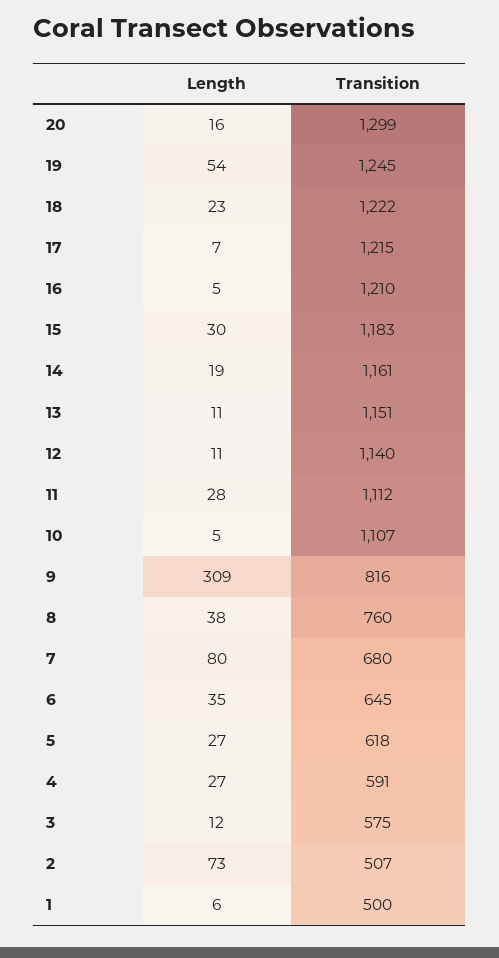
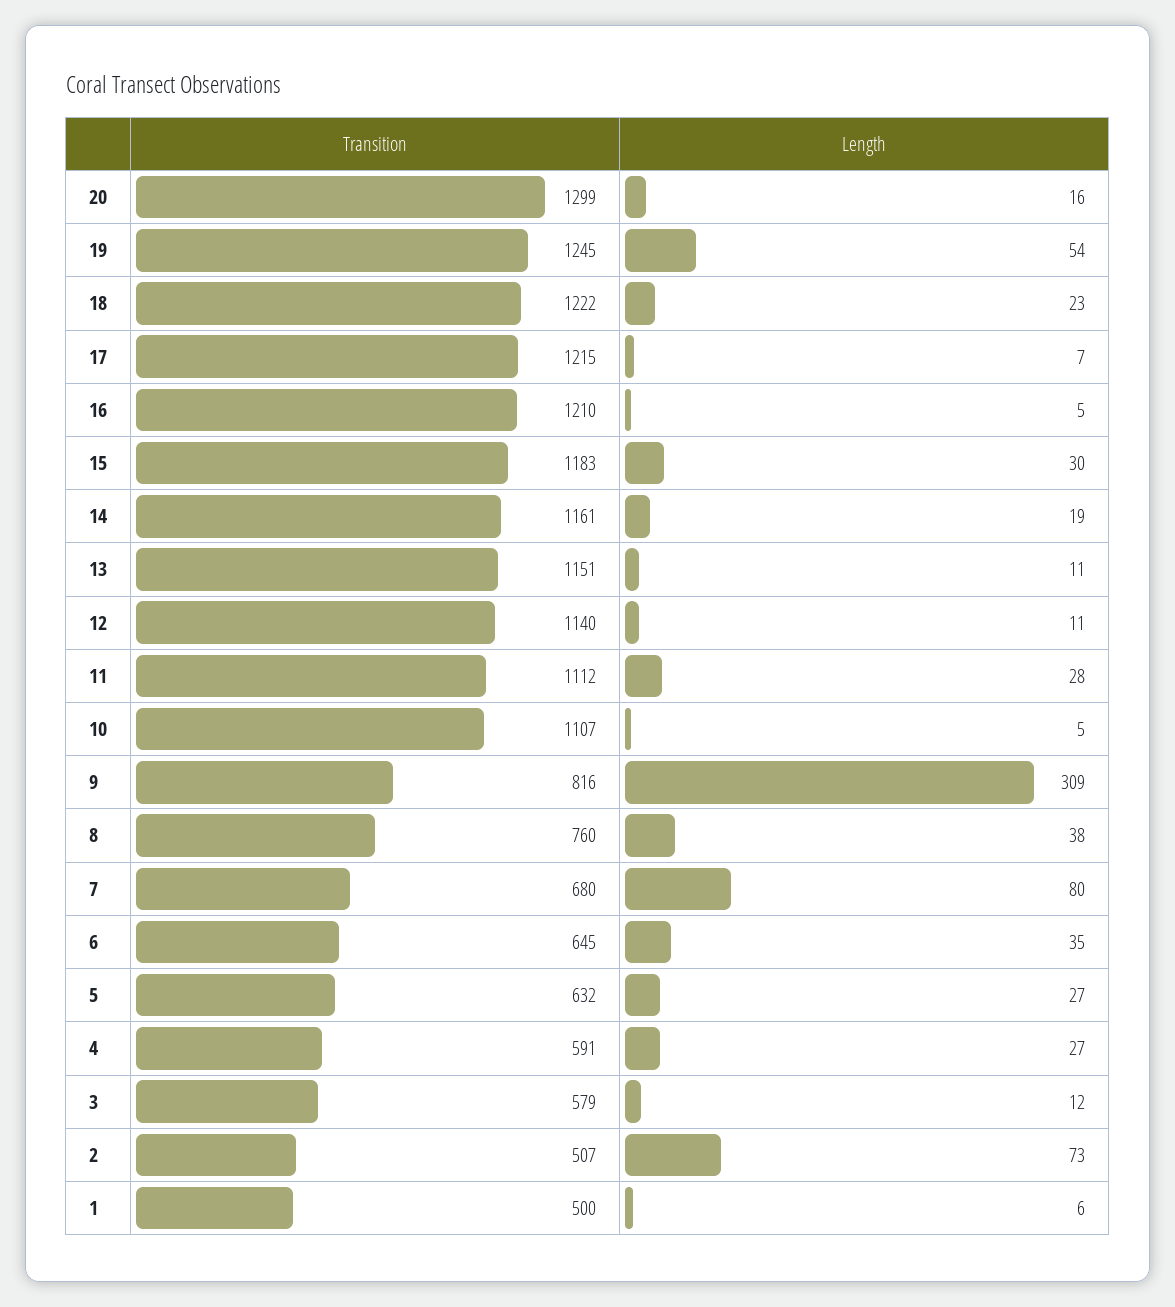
Transition, 5: 618 -> 632
Transition, 3: 575 -> 579

